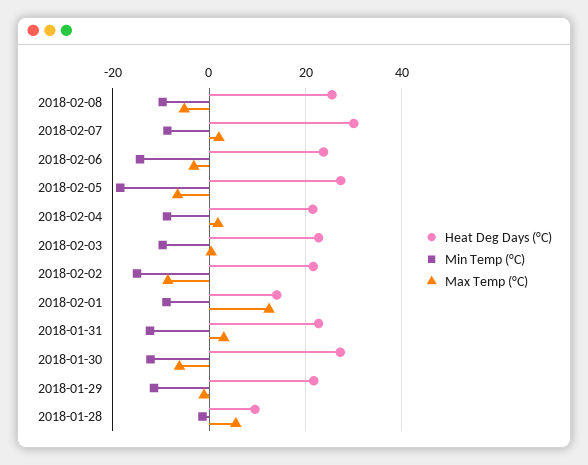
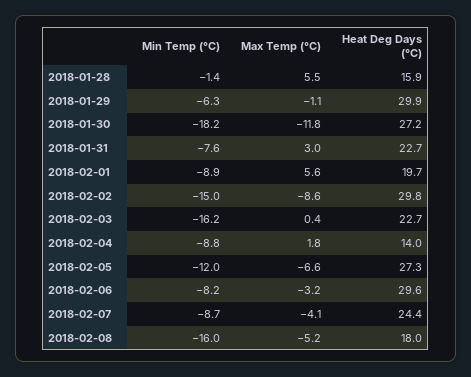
Heat Deg Days (°C), 2018-02-08: 26 -> 18
Min Temp (°C), 2018-02-08: -10 -> -16
Heat Deg Days (°C), 2018-02-07: 30 -> 24.4
Max Temp (°C), 2018-02-07: 2 -> -4.1
Heat Deg Days (°C), 2018-02-06: 24 -> 29.6
Min Temp (°C), 2018-02-06: -14 -> -8.2
Min Temp (°C), 2018-02-05: -18 -> -12
Heat Deg Days (°C), 2018-02-04: 22 -> 14
Min Temp (°C), 2018-02-03: -10 -> -16.2
Heat Deg Days (°C), 2018-02-02: 22 -> 29.8
Heat Deg Days (°C), 2018-02-01: 14 -> 19.7
Max Temp (°C), 2018-02-01: 12 -> 5.6
Min Temp (°C), 2018-01-31: -12 -> -7.6
Min Temp (°C), 2018-01-30: -12 -> -18.2
Max Temp (°C), 2018-01-30: -6 -> -11.8
Heat Deg Days (°C), 2018-01-29: 22 -> 29.9
Min Temp (°C), 2018-01-29: -12 -> -6.3
Heat Deg Days (°C), 2018-01-28: 10 -> 15.9

